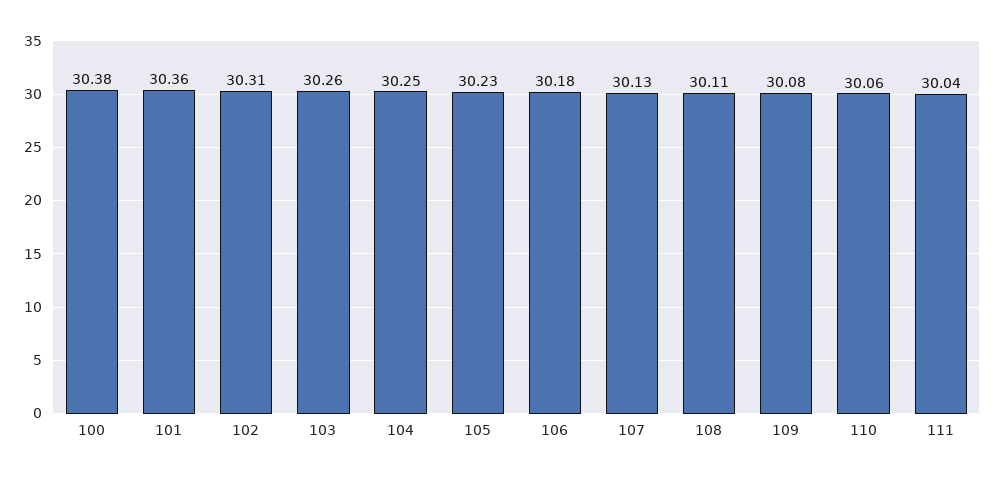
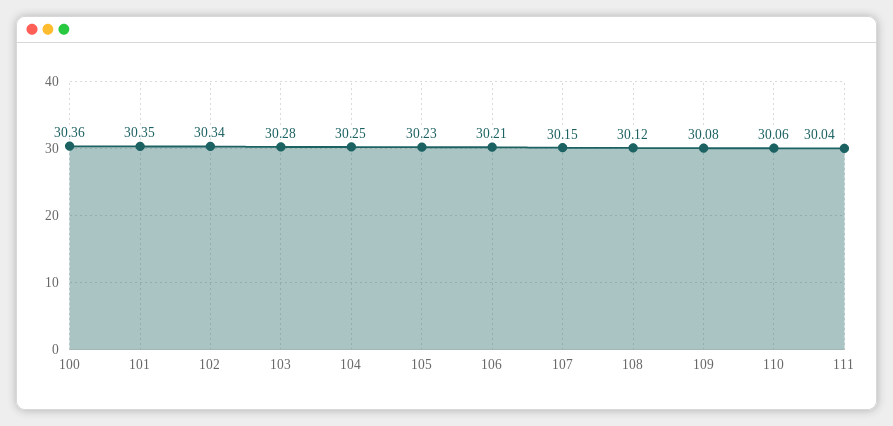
100: 30.38 -> 30.36
101: 30.36 -> 30.35
102: 30.31 -> 30.34
103: 30.26 -> 30.28
106: 30.18 -> 30.21
107: 30.13 -> 30.15
108: 30.11 -> 30.12

